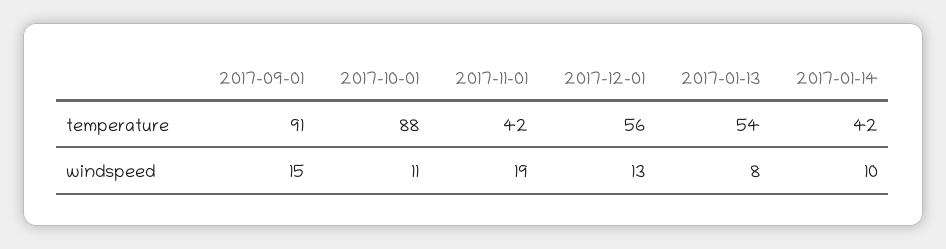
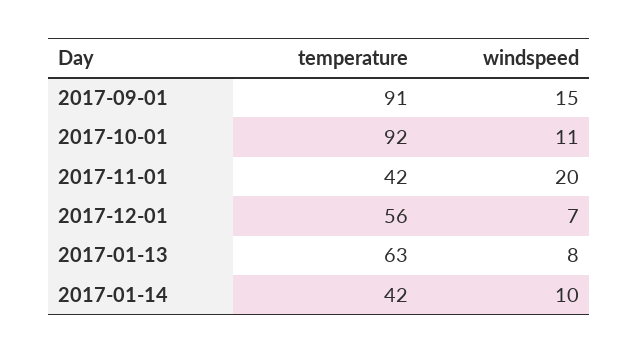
2017-10-01, temperature: 88 -> 92
2017-01-13, temperature: 54 -> 63
2017-11-01, windspeed: 19 -> 20
2017-12-01, windspeed: 13 -> 7

